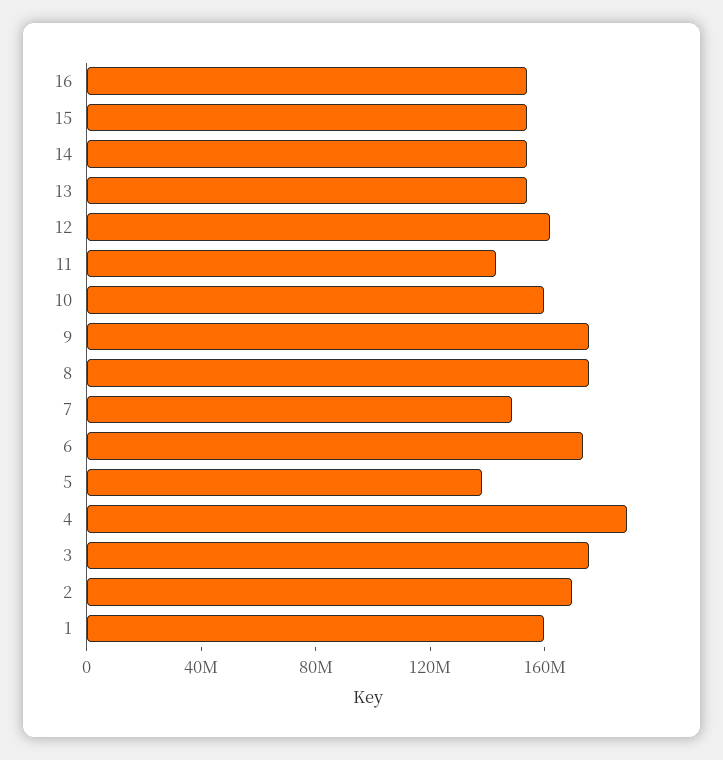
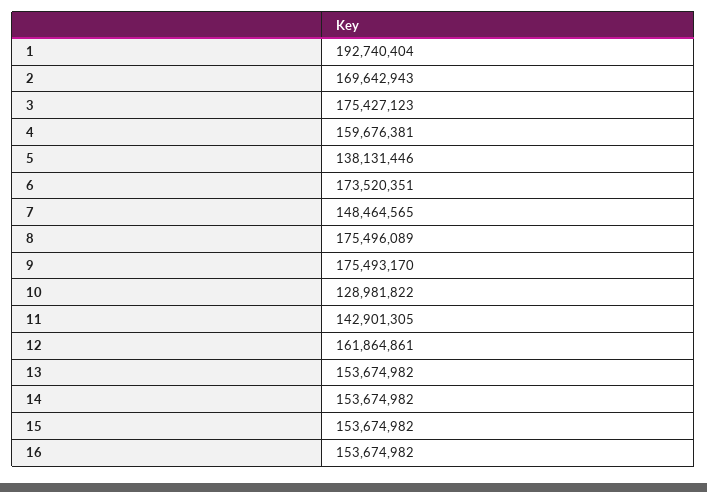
10: 160000000 -> 128981822
4: 190000000 -> 159676381
1: 160000000 -> 192740404

